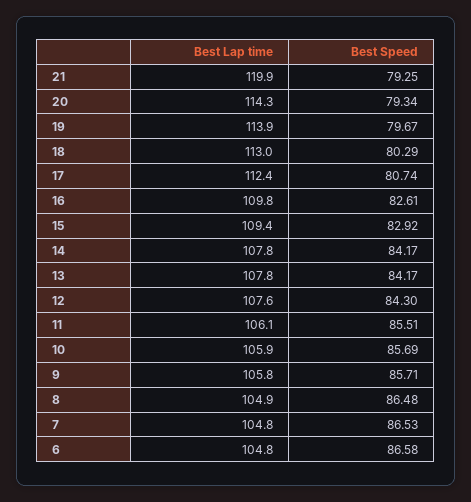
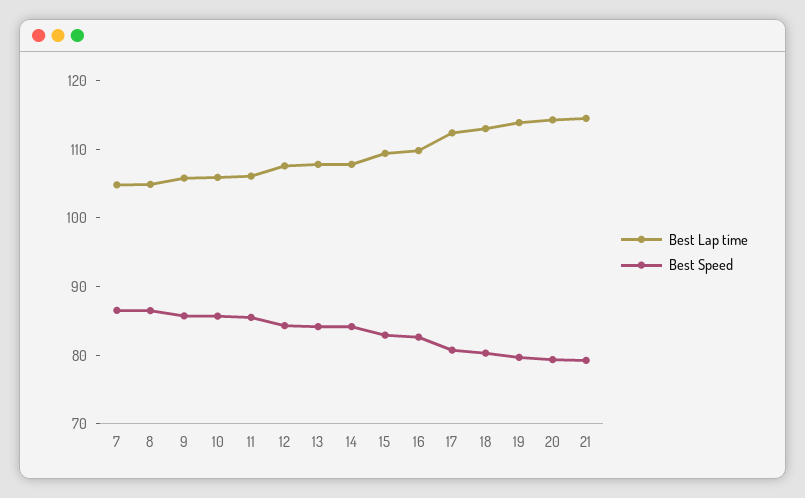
Best Lap time, 21: 119.9 -> 114
Best Lap time, 6: 104.8 -> none
Best Speed, 6: 86.58 -> none

